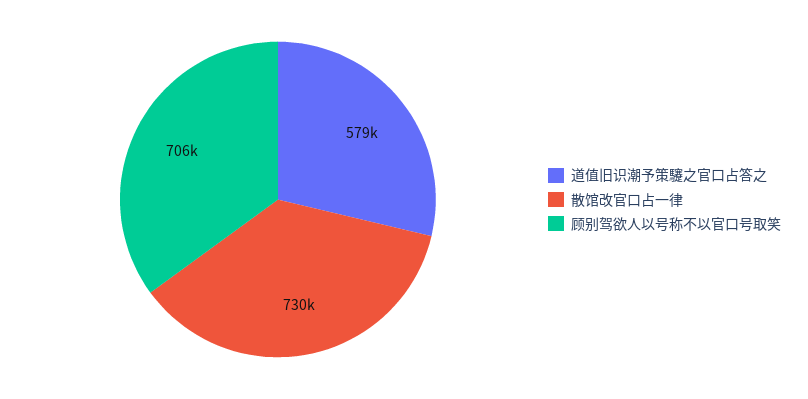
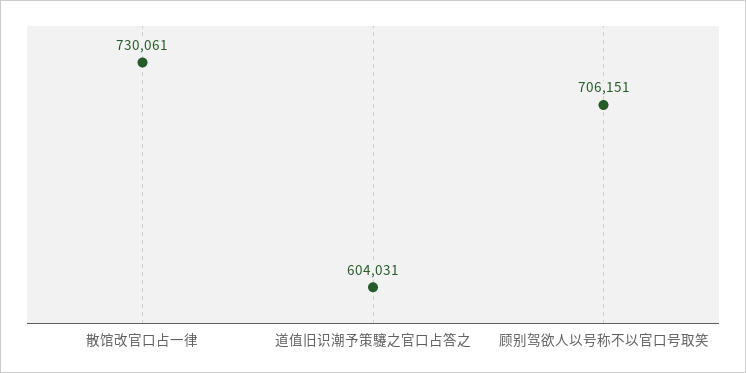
道值旧识潮予策䮿之官口占答之: 579000 -> 604031

